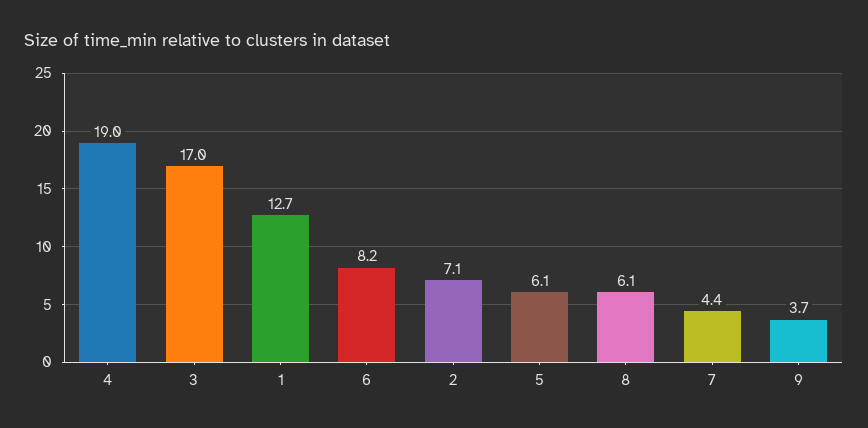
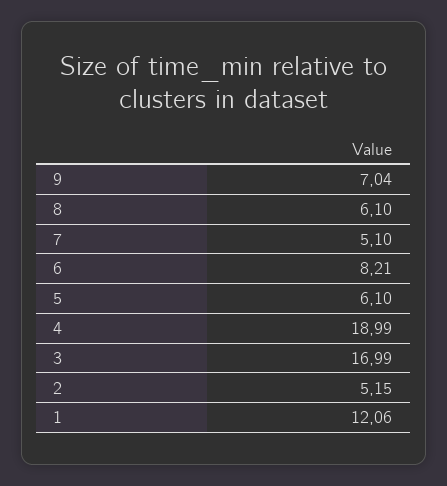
1: 12.7 -> 12.06
2: 7.1 -> 5.15
7: 4.4 -> 5.1
9: 3.7 -> 7.04

